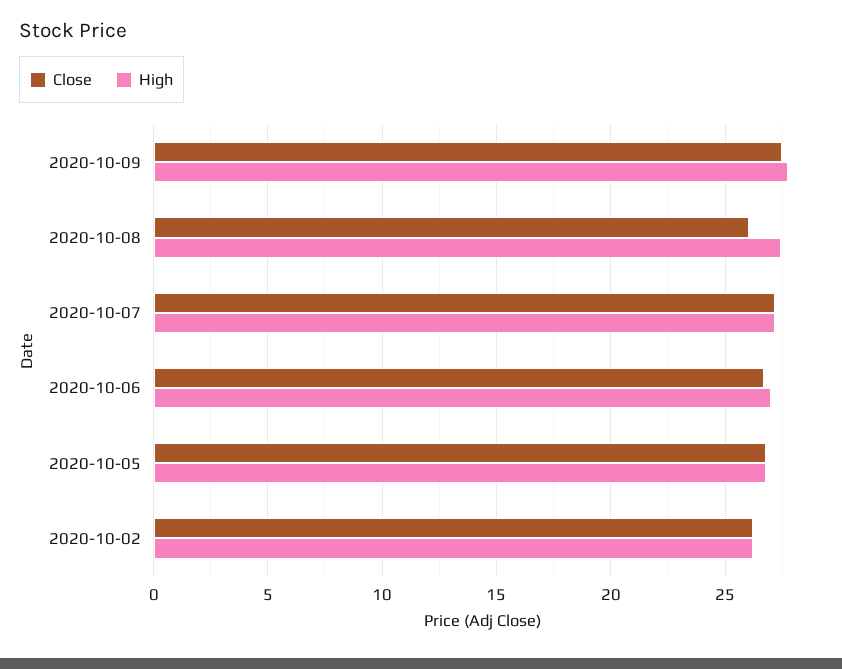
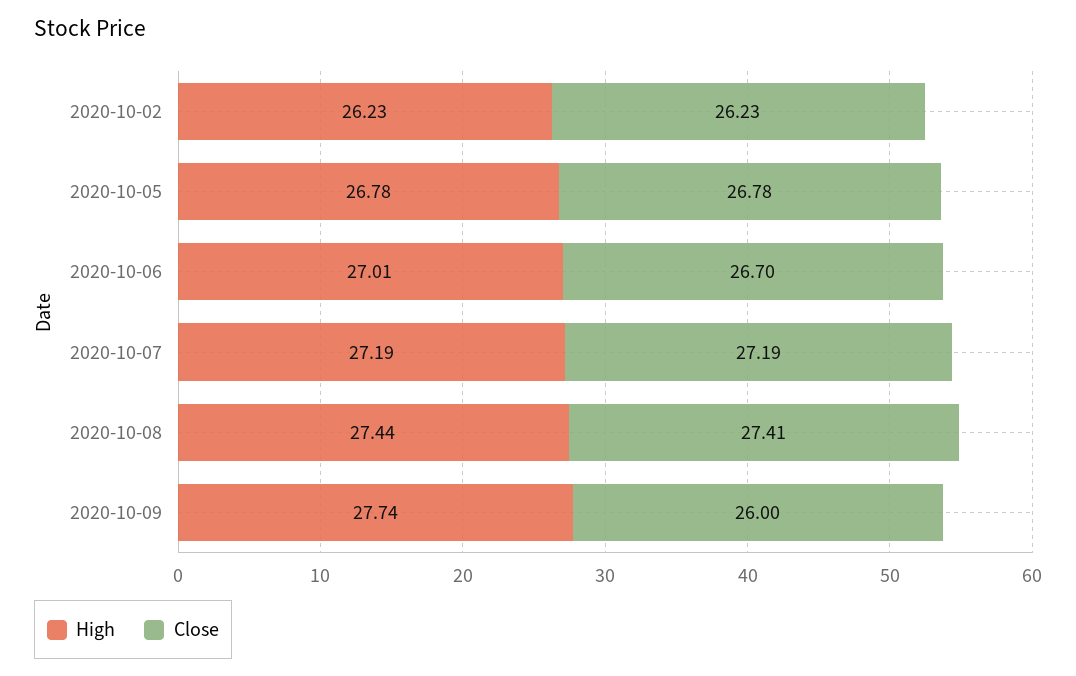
Close, 2020-10-09: 27.5 -> 26
Close, 2020-10-08: 26 -> 27.41

